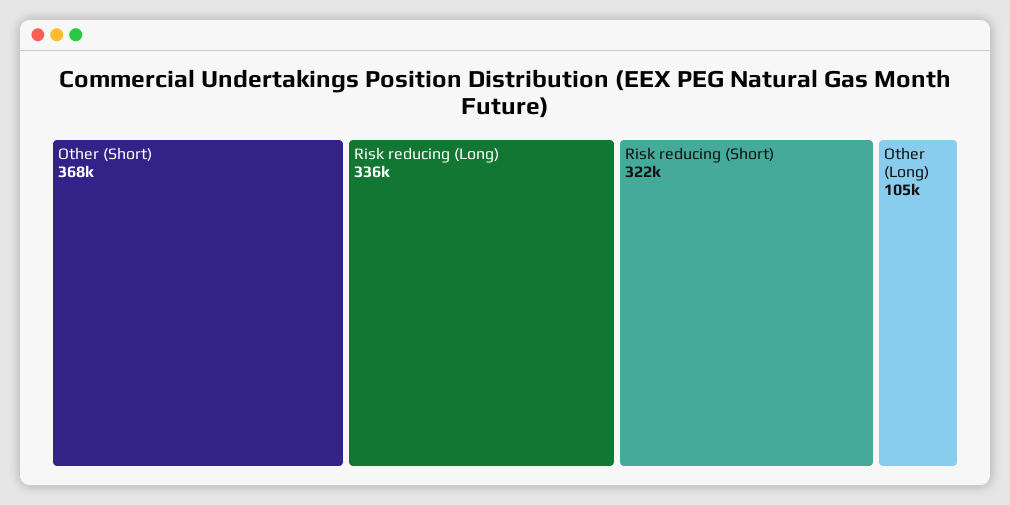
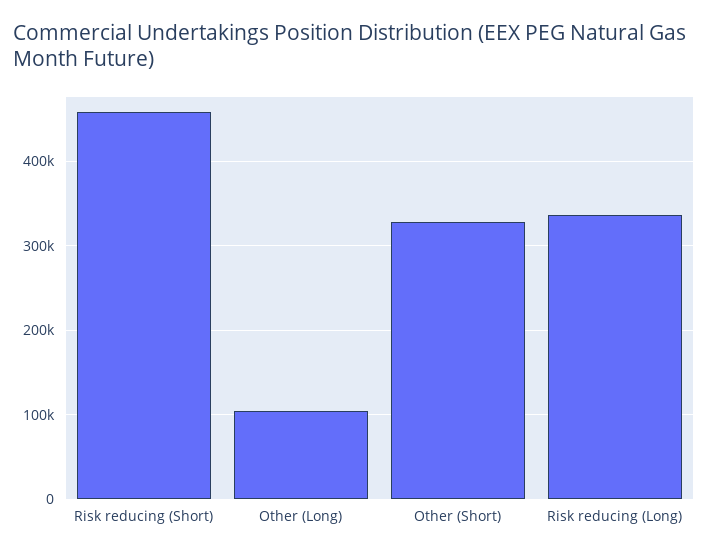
Other (Short): 368000 -> 330000
Risk reducing (Short): 322000 -> 460000

